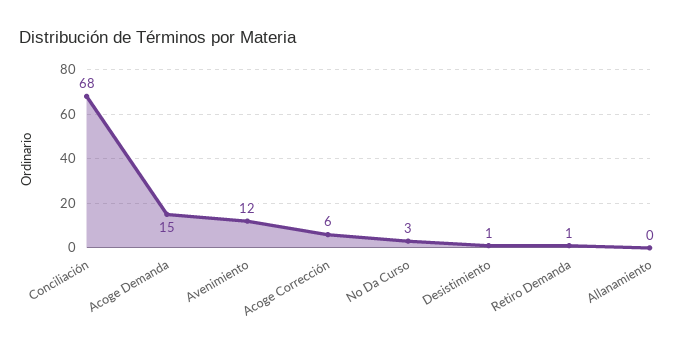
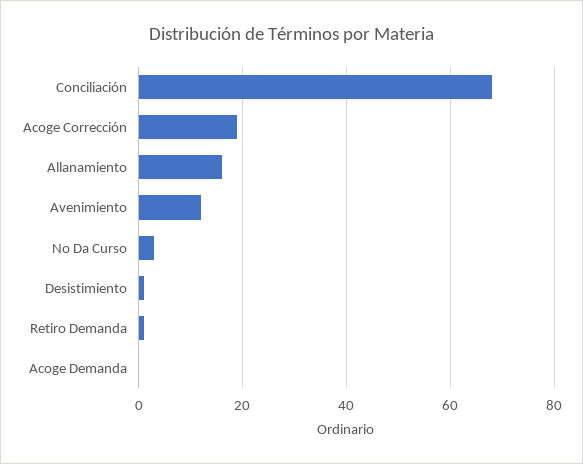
Acoge Demanda: 15 -> 0
Acoge Corrección: 6 -> 20
Allanamiento: 0 -> 15

